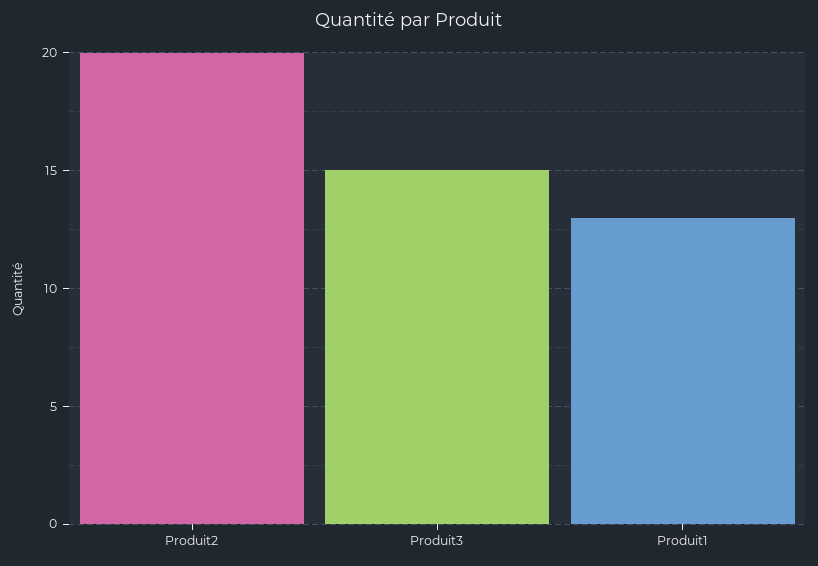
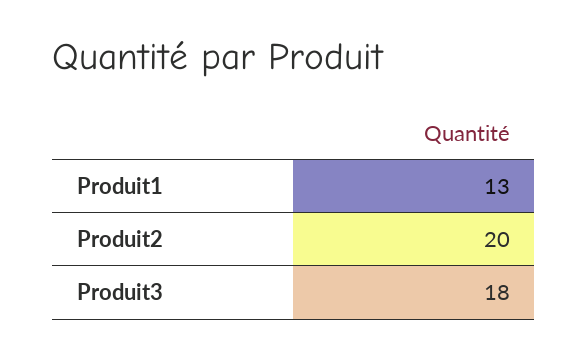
Produit3: 15 -> 18

